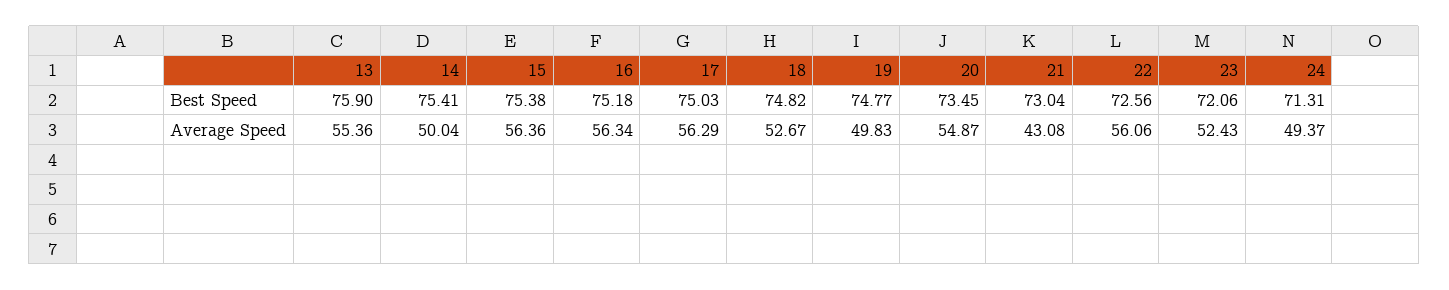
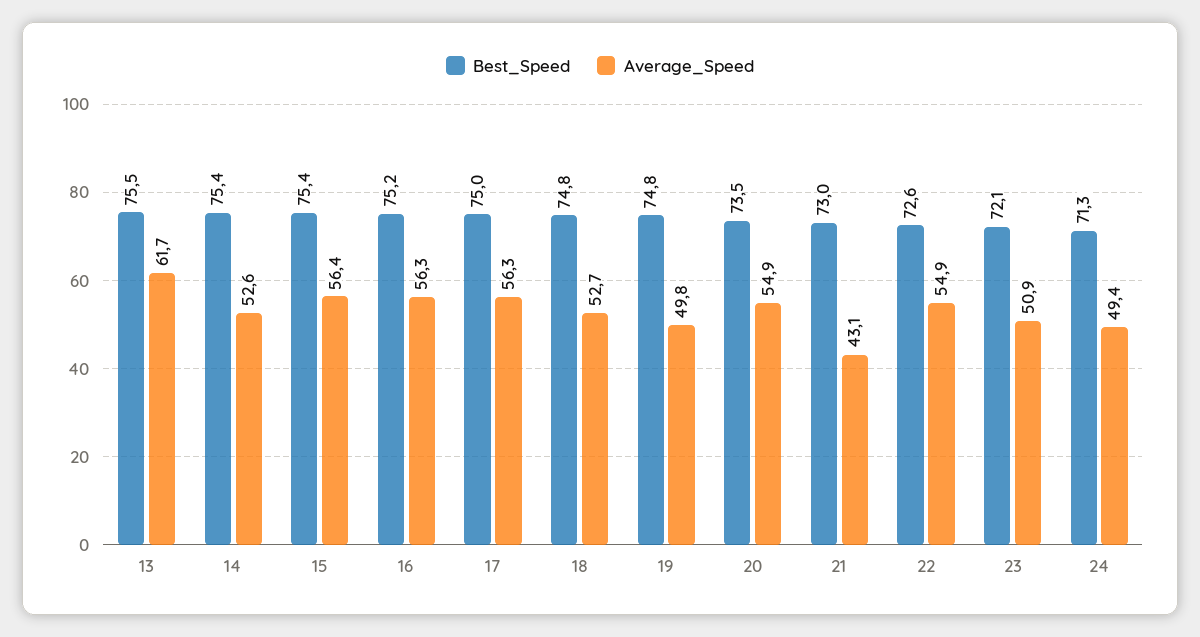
Best Speed, 13: 75.9 -> 75.5
Average Speed, 13: 55.36 -> 61.7
Average Speed, 14: 50.04 -> 52.6
Average Speed, 22: 56.06 -> 54.9
Average Speed, 23: 52.43 -> 50.9

